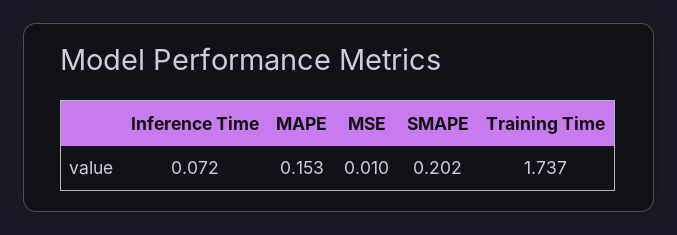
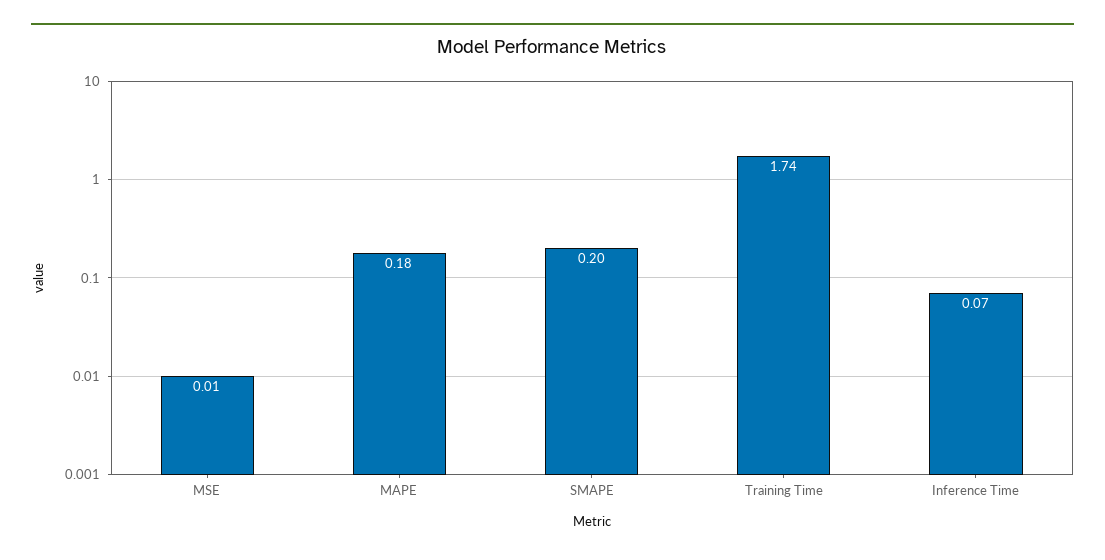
MAPE: 0.153 -> 0.18

